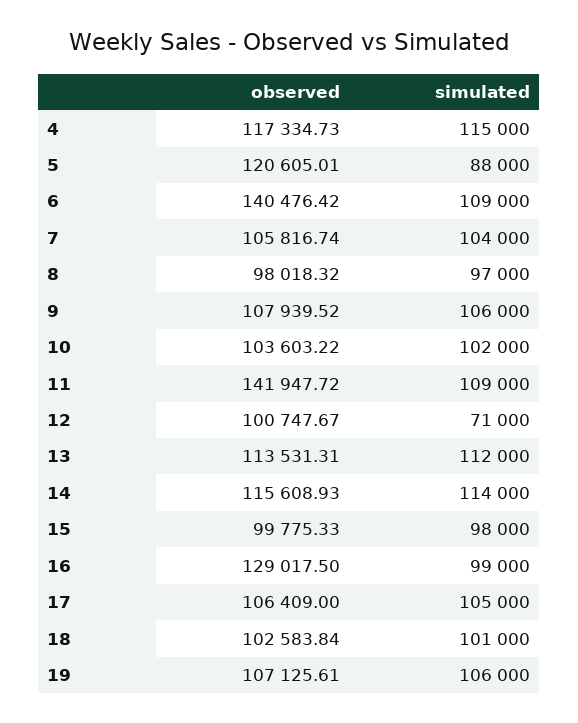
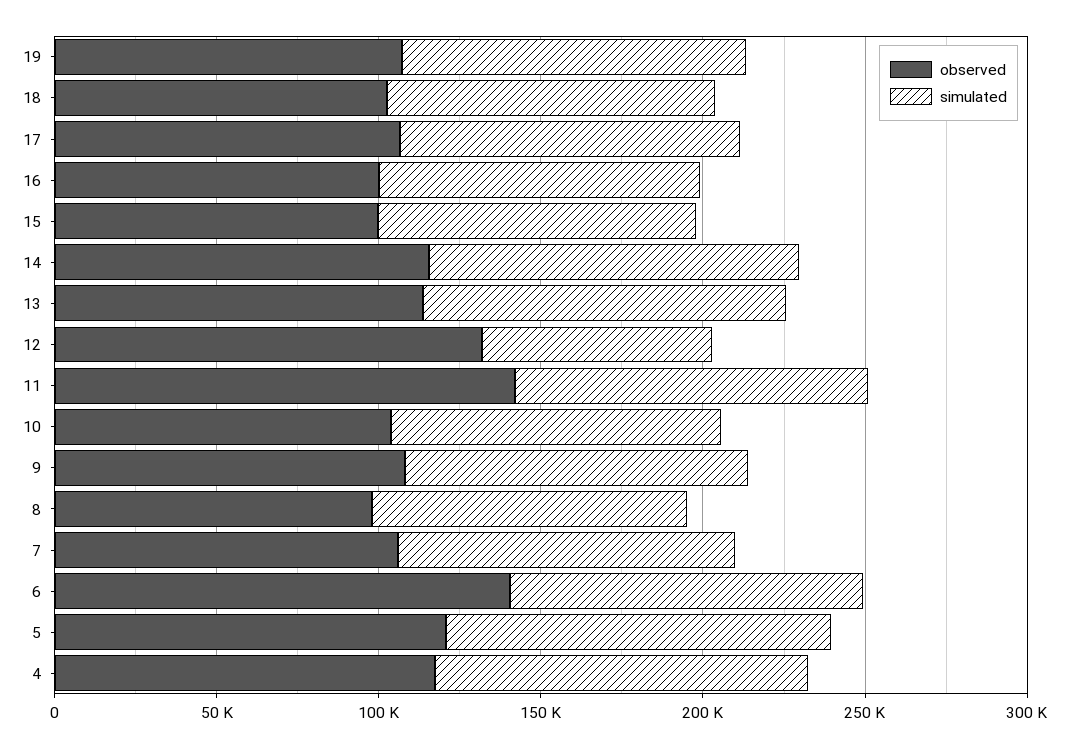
simulated, 5: 88000 -> 120000
observed, 12: 100747.67 -> 130000
observed, 16: 129017.5 -> 100000

